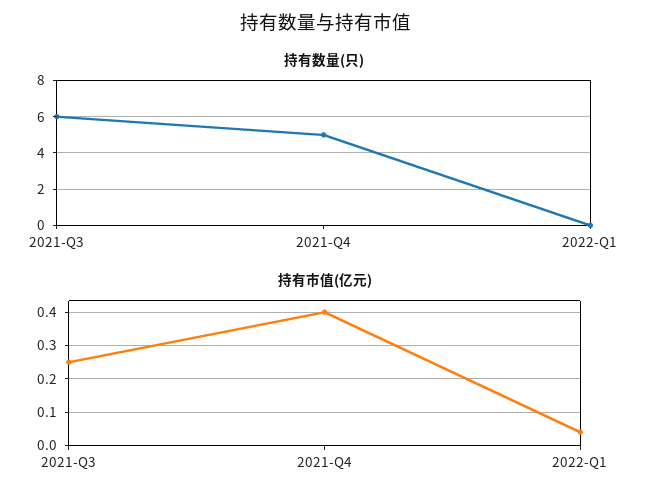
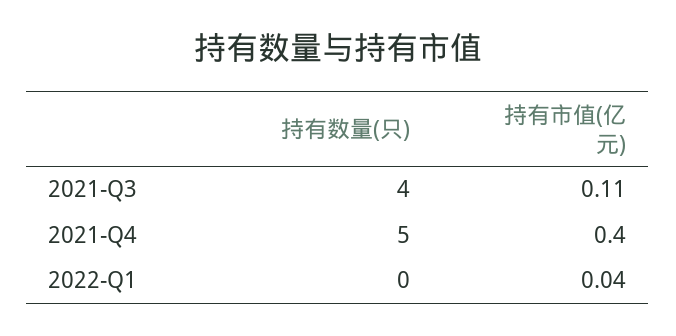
持有数量(只), 2021-Q3: 6 -> 4
持有市值(亿元), 2021-Q3: 0.25 -> 0.11

